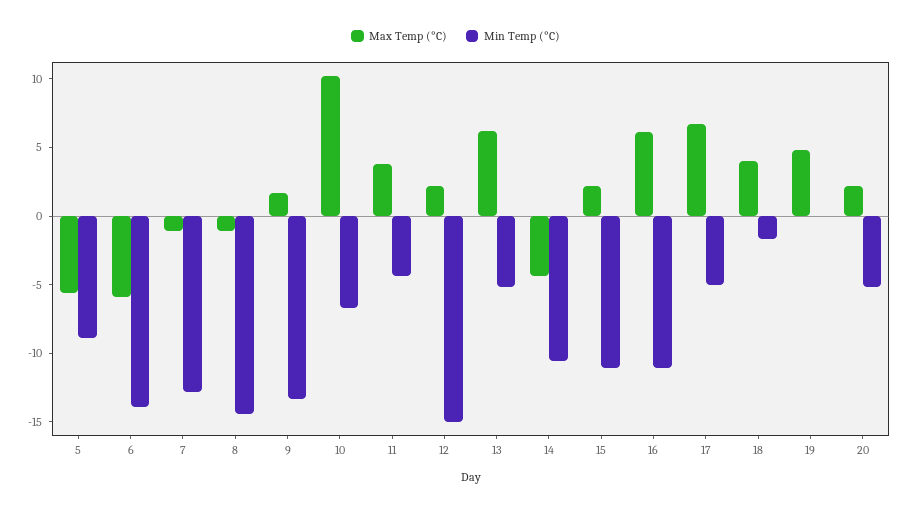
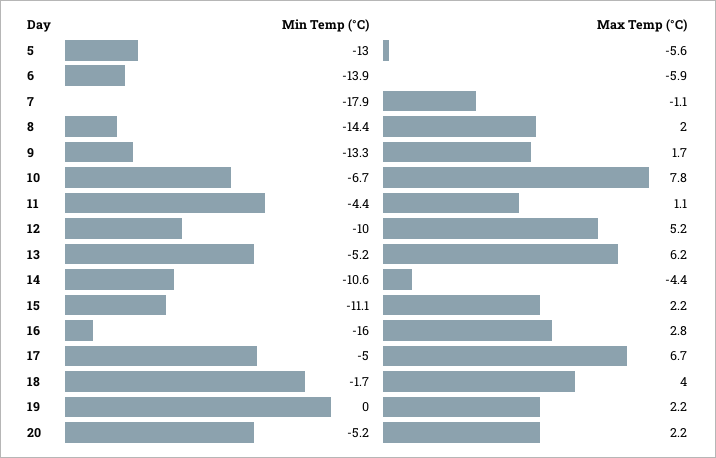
Min Temp (°C), 5: -9 -> -13
Min Temp (°C), 7: -13 -> -17.9
Max Temp (°C), 8: -1 -> 2
Max Temp (°C), 10: 10 -> 7.8
Max Temp (°C), 11: 4 -> 1.1
Max Temp (°C), 12: 2 -> 5.2
Min Temp (°C), 12: -15 -> -10
Max Temp (°C), 16: 6 -> 2.8
Min Temp (°C), 16: -11 -> -16
Max Temp (°C), 19: 5 -> 2.2

